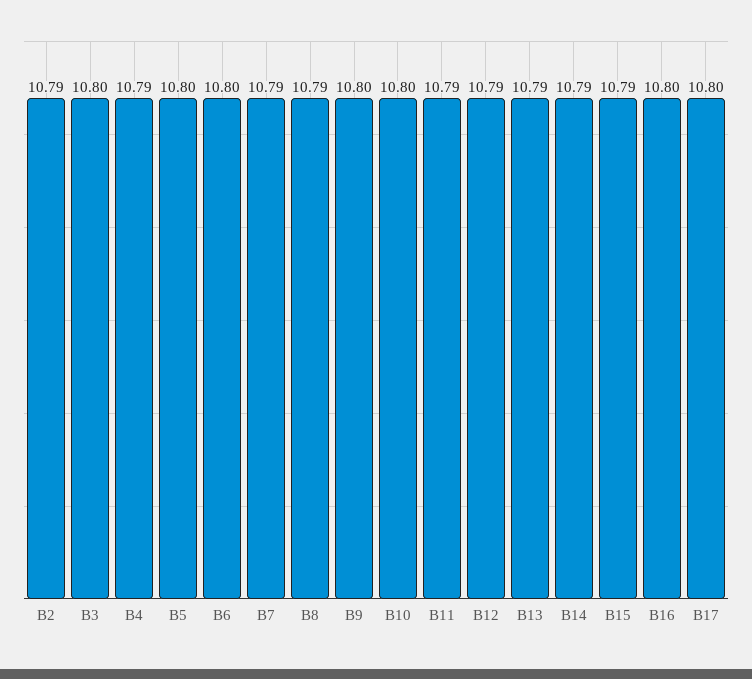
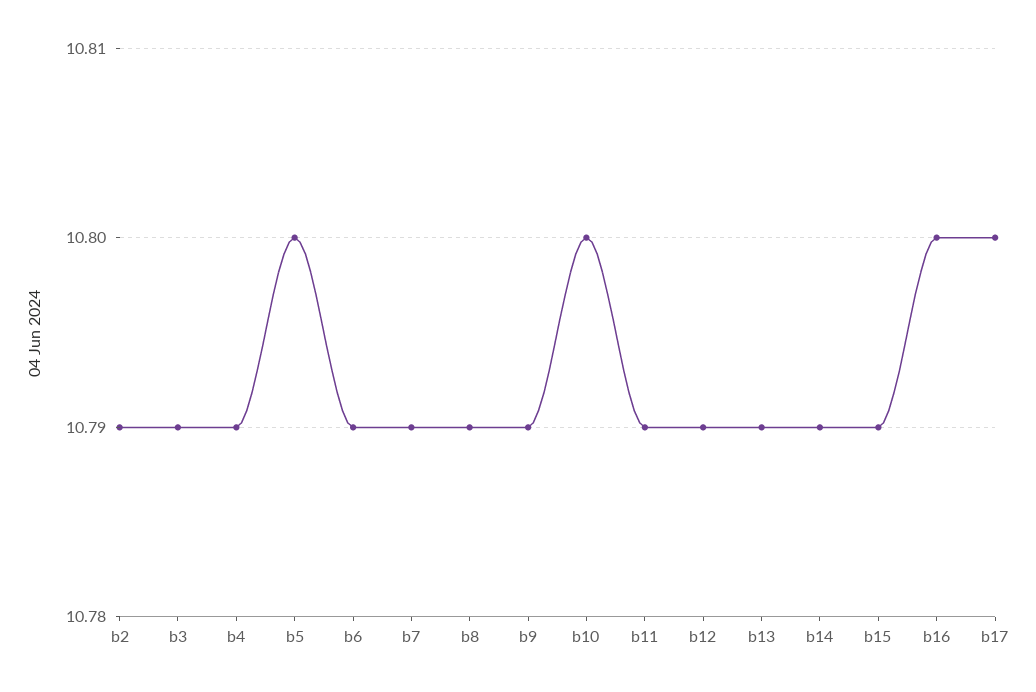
B3: 10.8 -> 10.79
B6: 10.8 -> 10.79
B9: 10.8 -> 10.79

